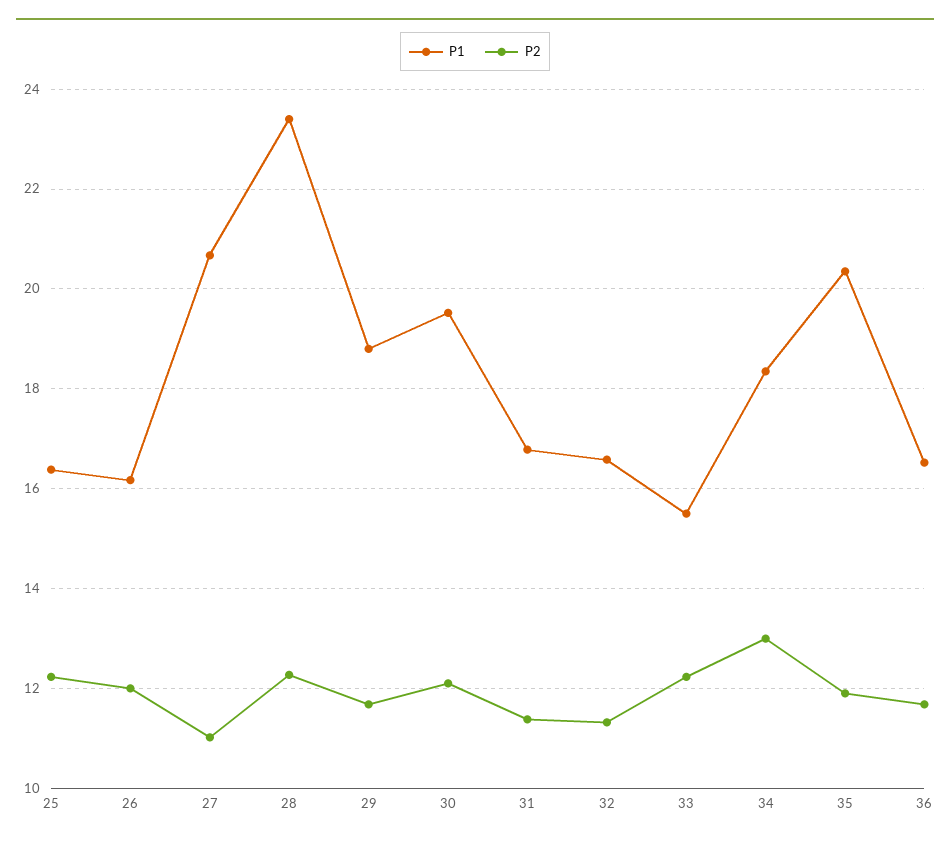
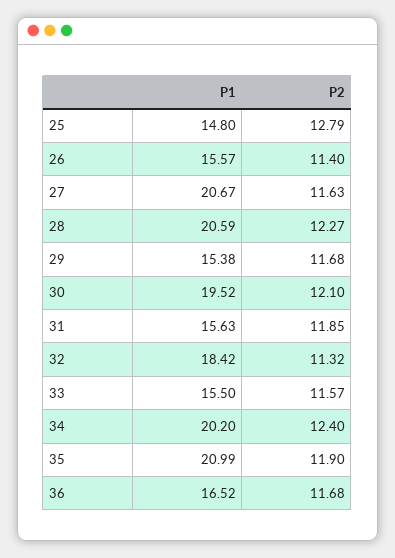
P1, 25: 16.4 -> 14.8
P2, 25: 12.2 -> 12.79
P1, 26: 16.2 -> 15.57
P2, 26: 12 -> 11.4
P2, 27: 11 -> 11.63
P1, 28: 23.4 -> 20.59
P1, 29: 18.8 -> 15.38
P1, 31: 16.8 -> 15.63
P2, 31: 11.4 -> 11.85
P1, 32: 16.6 -> 18.42
P2, 33: 12.2 -> 11.57
P1, 34: 18.4 -> 20.2
P2, 34: 13 -> 12.4
P1, 35: 20.4 -> 20.99

